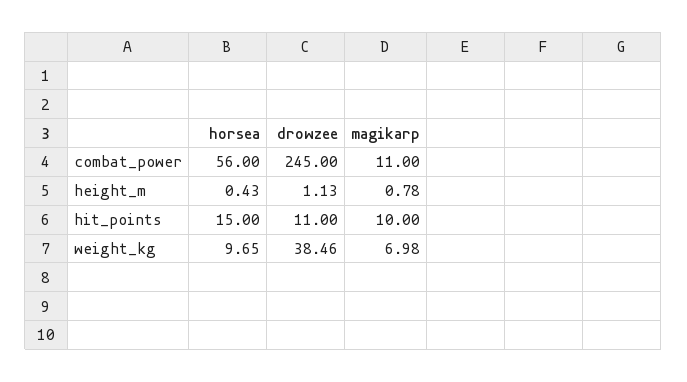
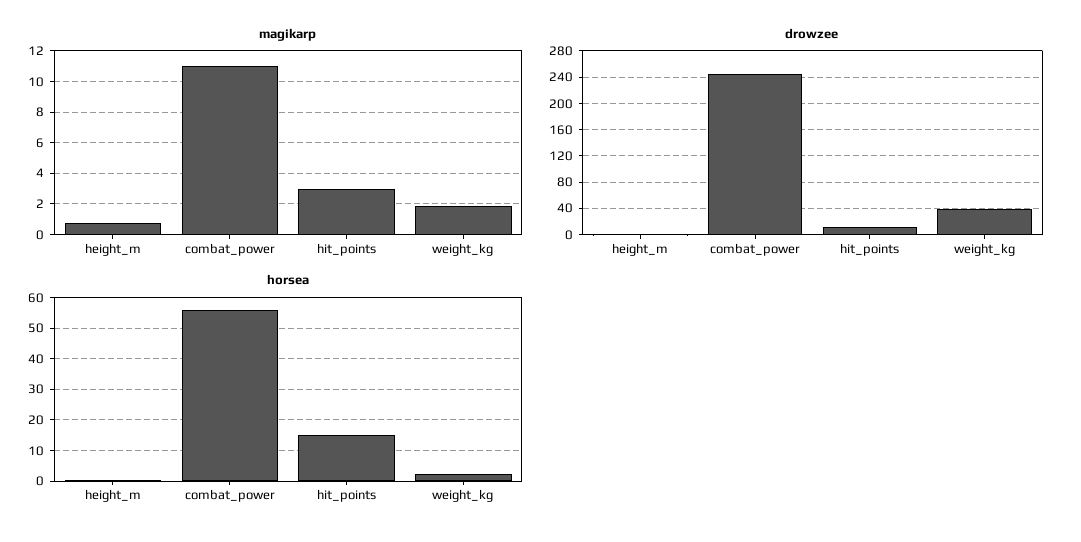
magikarp, hit_points: 10 -> 3
horsea, weight_kg: 9.65 -> 2
magikarp, weight_kg: 6.98 -> 2

